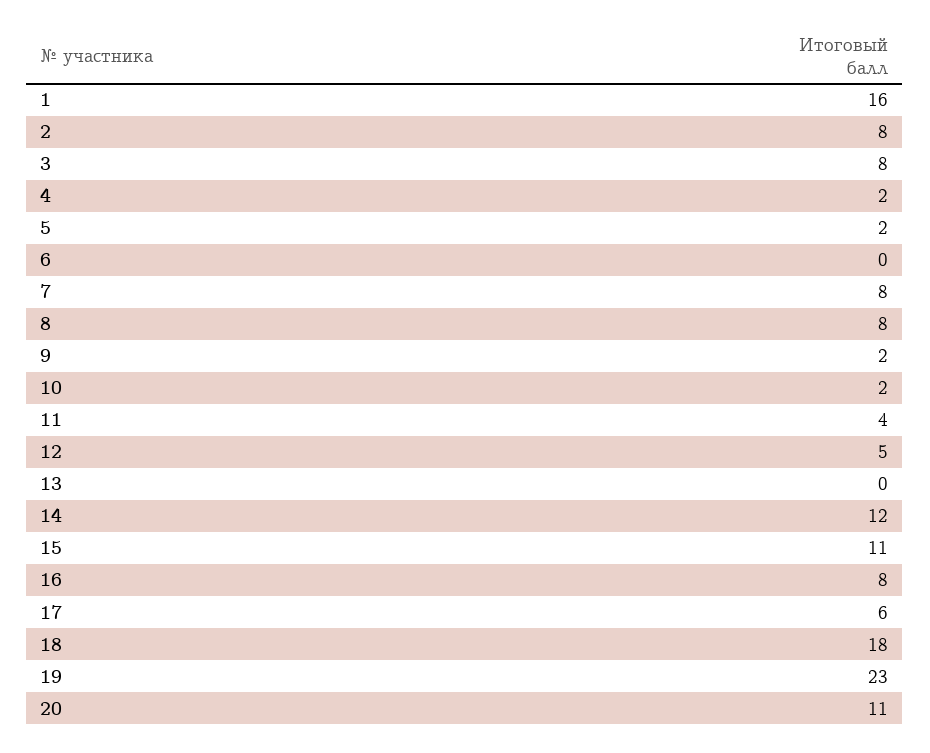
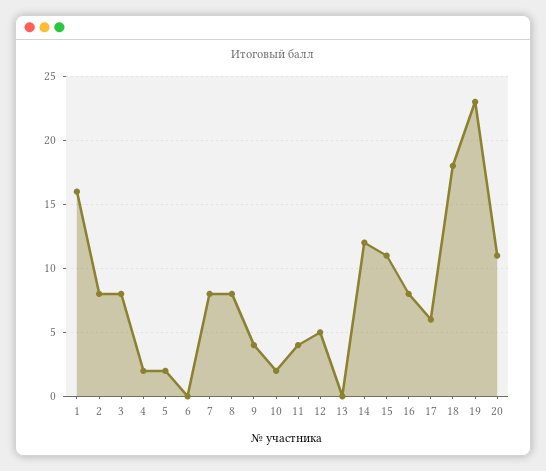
9: 2 -> 4

